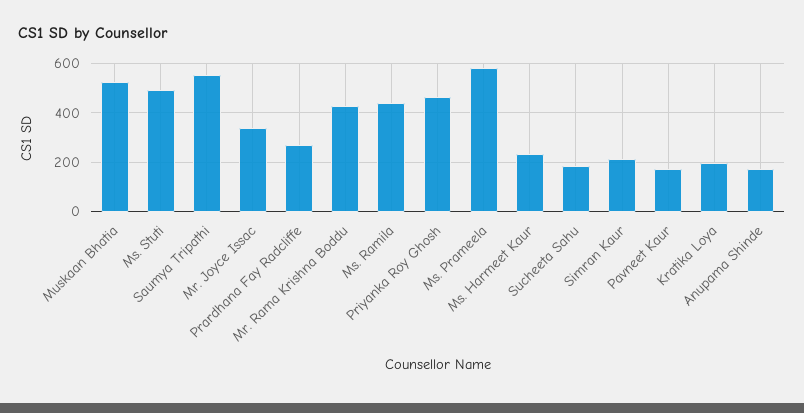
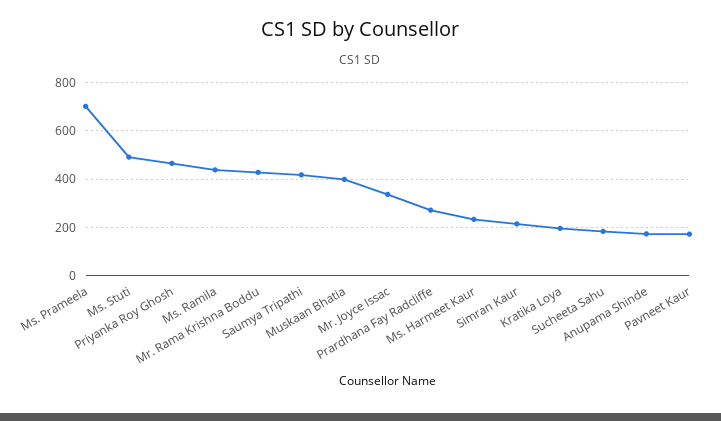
Muskaan Bhatia: 525 -> 400
Saumya Tripathi: 550 -> 425
Ms. Prameela: 575 -> 700

